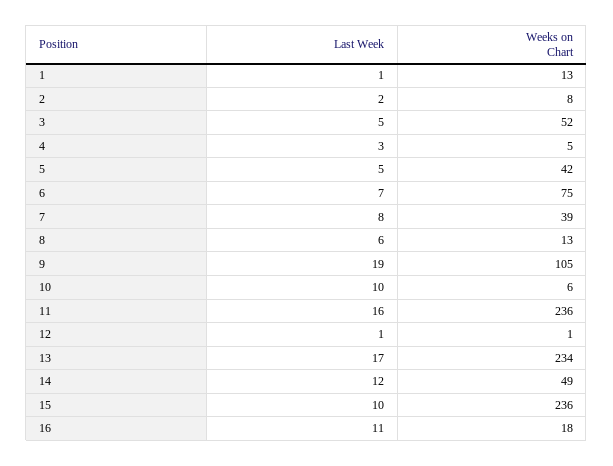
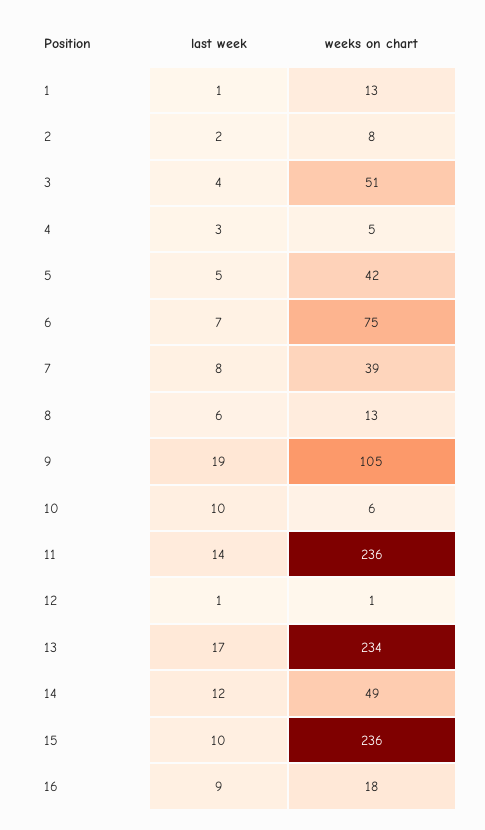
Last Week, 3: 5 -> 4
Weeks on Chart, 3: 52 -> 51
Last Week, 11: 16 -> 14
Last Week, 16: 11 -> 9

